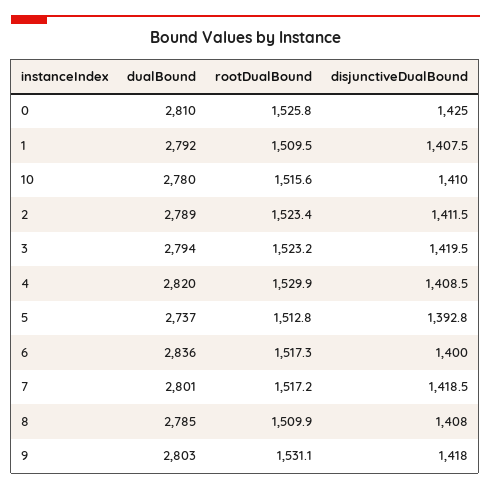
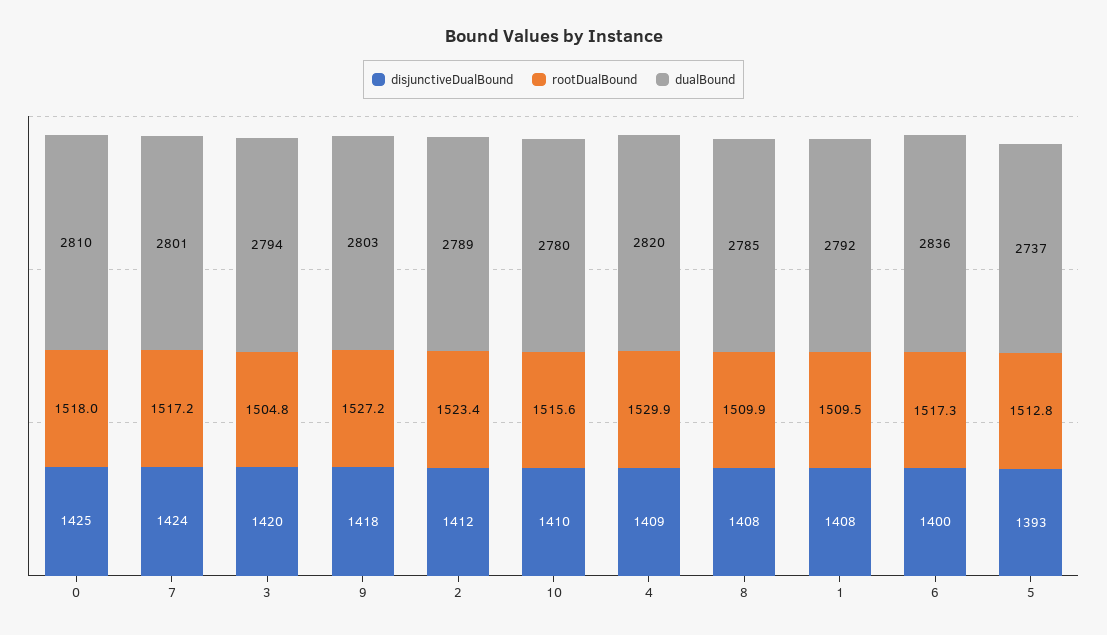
rootDualBound, 0: 1525.8 -> 1518
rootDualBound, 3: 1523.2 -> 1504.8
disjunctiveDualBound, 7: 1418.5 -> 1424
rootDualBound, 9: 1531.1 -> 1527.2

